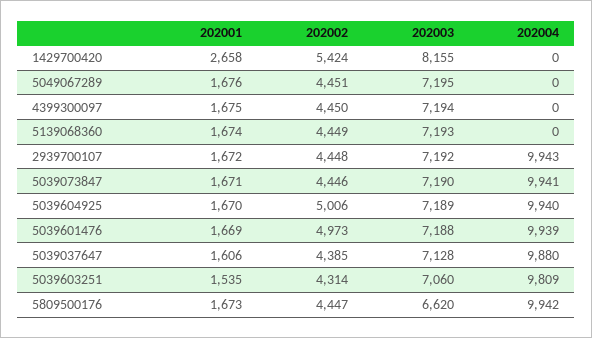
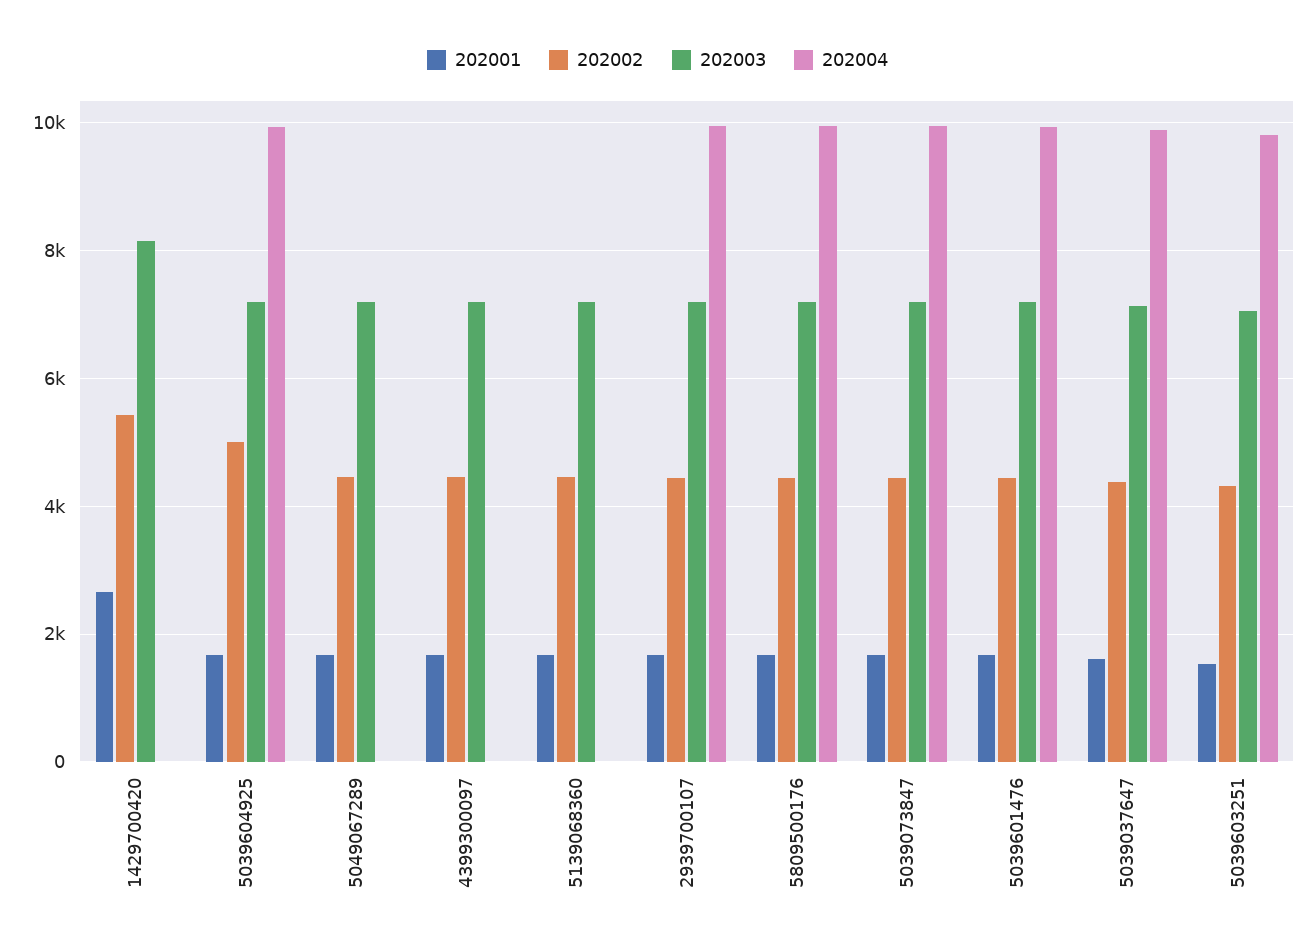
202002, 5039601476: 4973 -> 4400
202003, 5809500176: 6620 -> 7200

